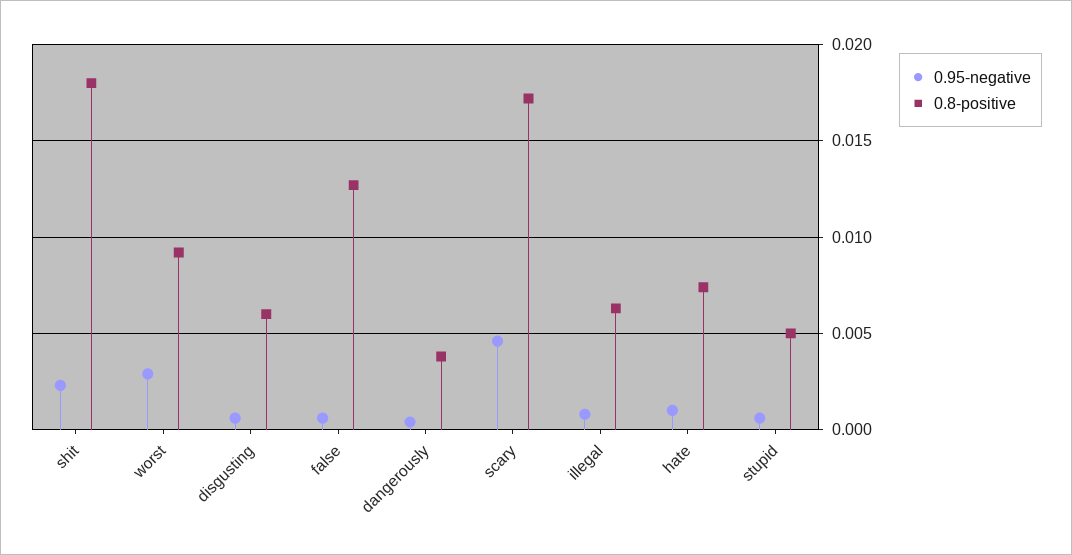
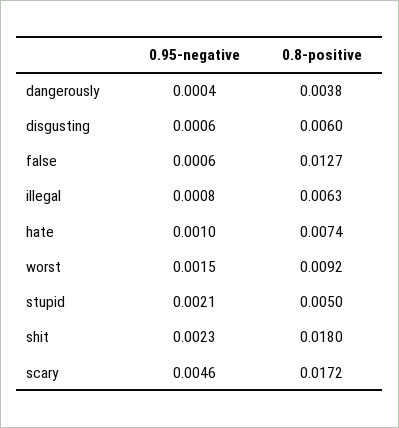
0.95-negative, worst: 0.003 -> 0.0015
0.95-negative, stupid: 0.0005 -> 0.0021

